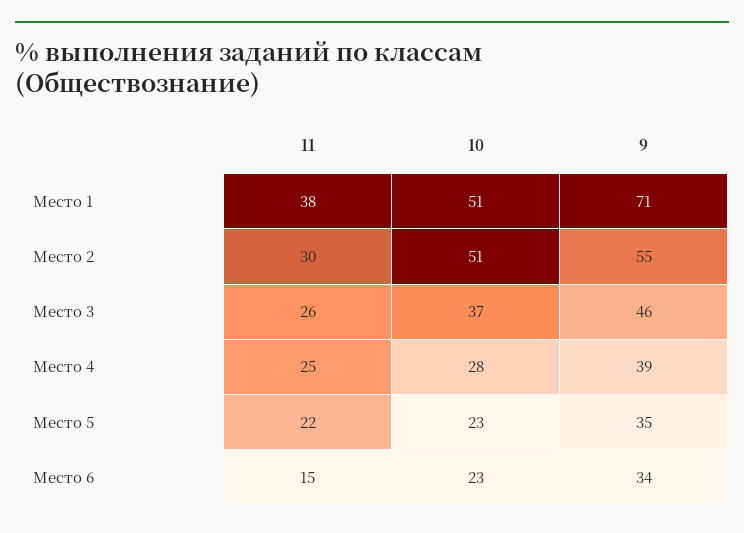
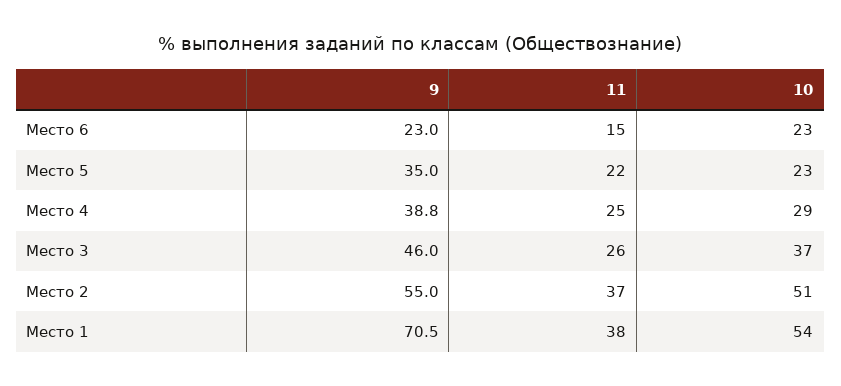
10, Место 1: 51 -> 54
11, Место 2: 30 -> 37
10, Место 4: 28 -> 29
9, Место 6: 34 -> 23

